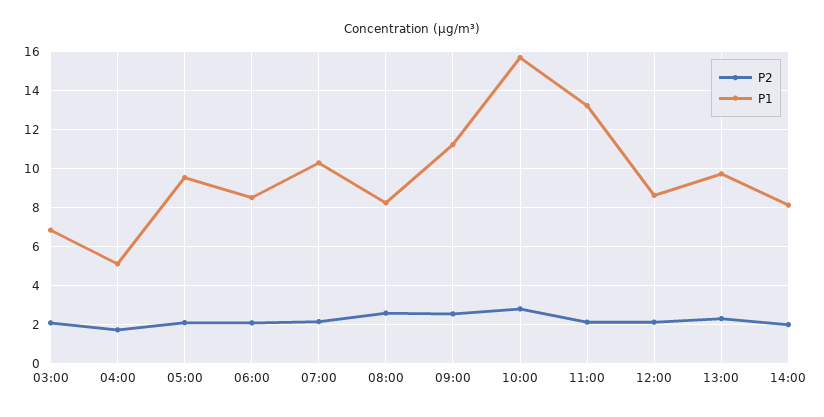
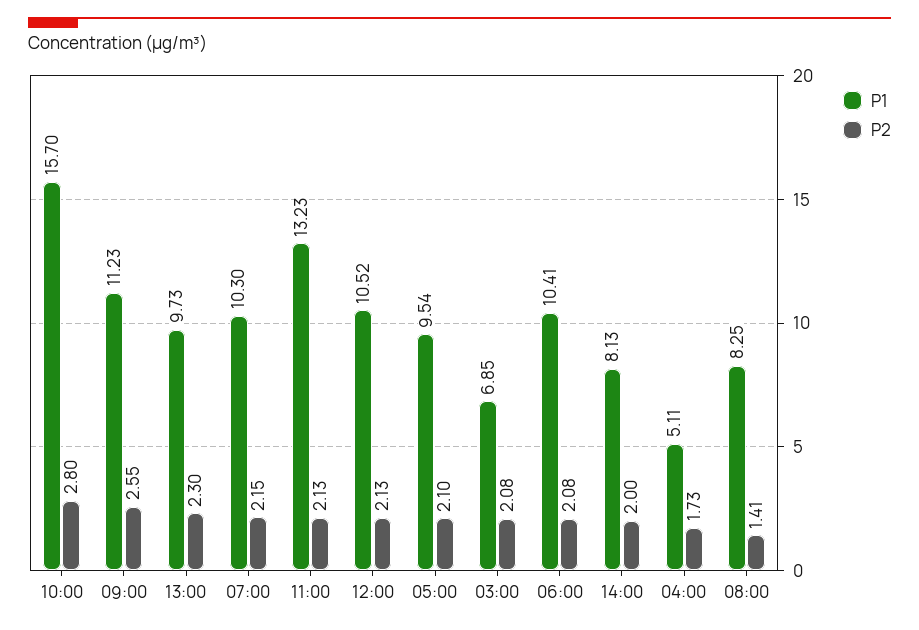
P1, 06:00: 8.5 -> 10.41
P2, 08:00: 2.5 -> 1.41
P1, 12:00: 8.5 -> 10.52

